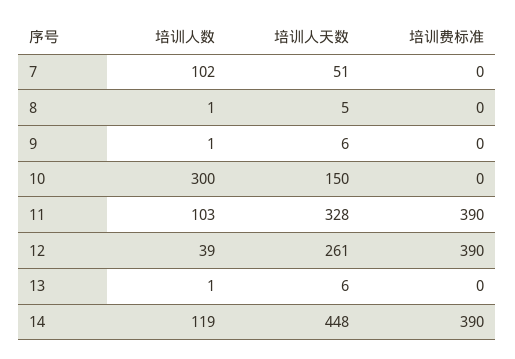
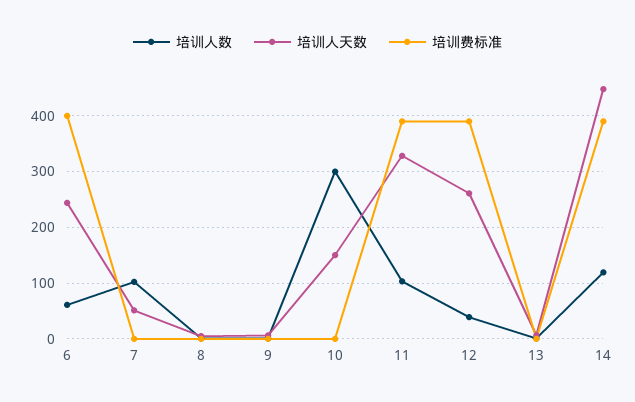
培训人数, 6: none -> 60
培训人天数, 6: none -> 240
培训费标准, 6: none -> 400

